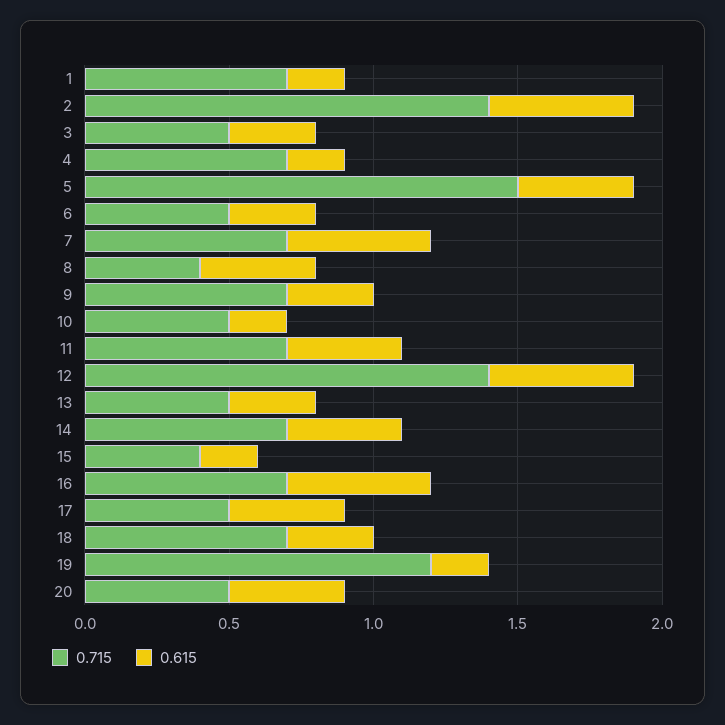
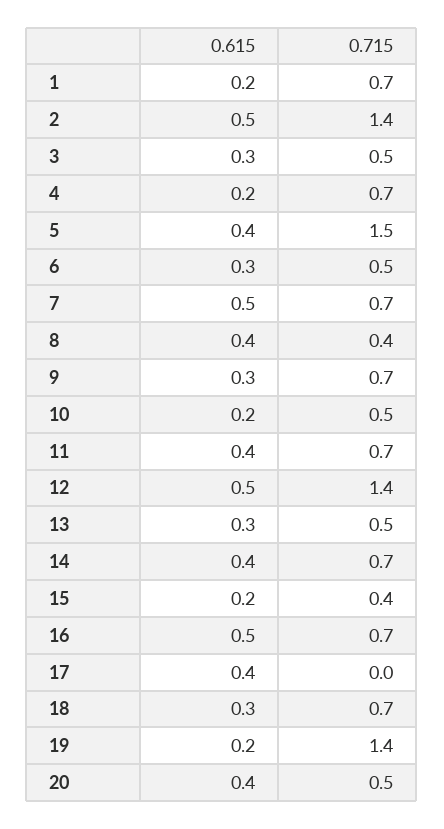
0.715, 17: 0.5 -> 0
0.715, 19: 1.2 -> 1.4

